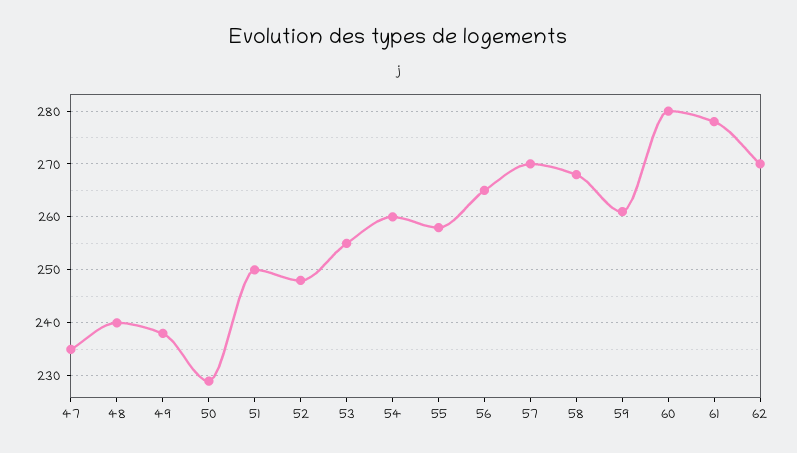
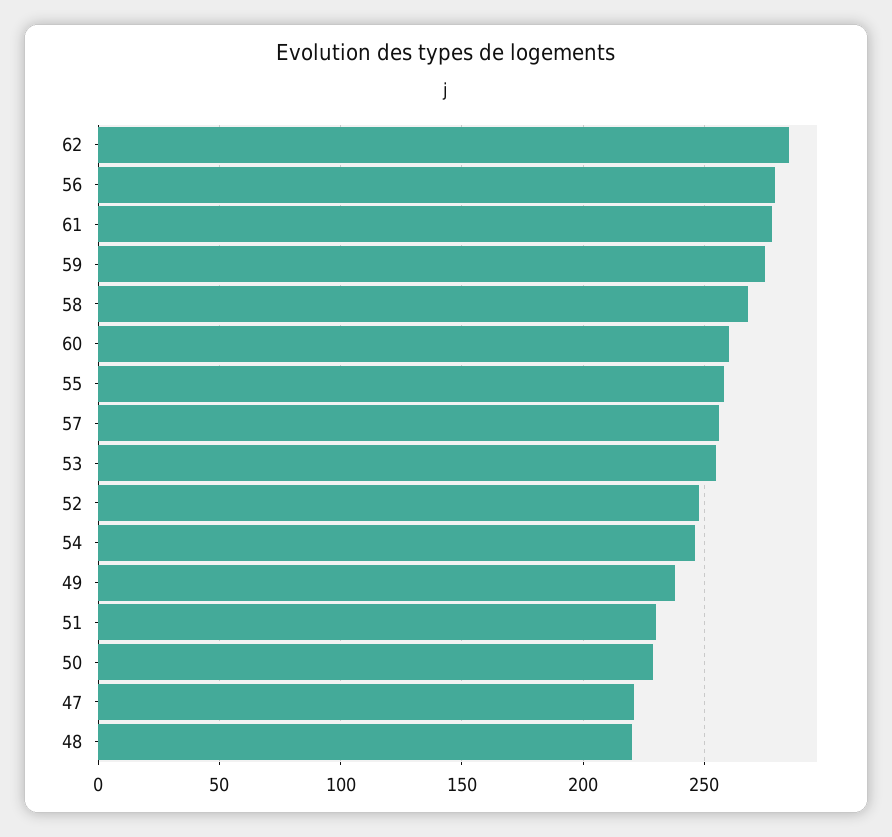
47: 235 -> 220
48: 240 -> 220
51: 250 -> 230
54: 260 -> 245
56: 265 -> 280
57: 270 -> 255
59: 260 -> 275
60: 280 -> 260
62: 270 -> 285

